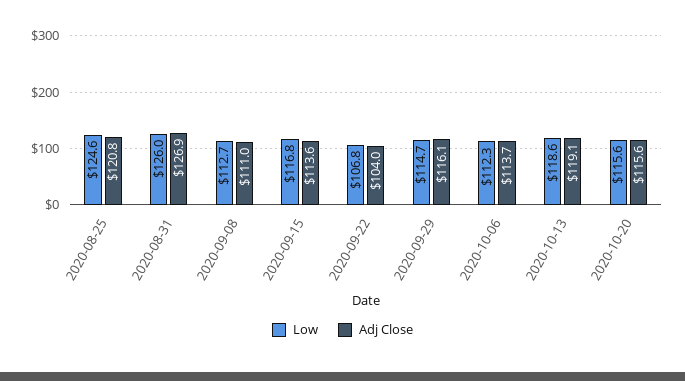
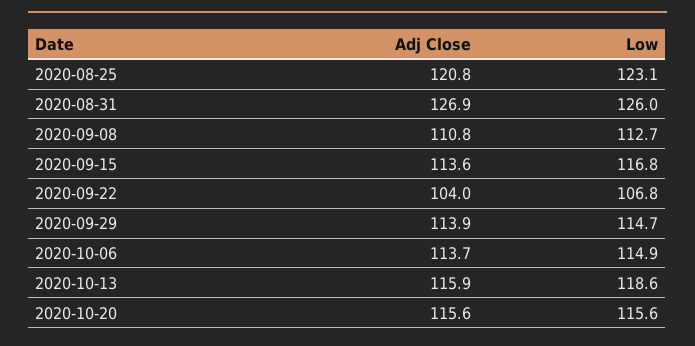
Low, 2020-08-25: 124.6 -> 123.1
Adj Close, 2020-09-08: 111 -> 110.8
Adj Close, 2020-09-29: 116.1 -> 113.9
Low, 2020-10-06: 112.3 -> 114.9
Adj Close, 2020-10-13: 119.1 -> 115.9

